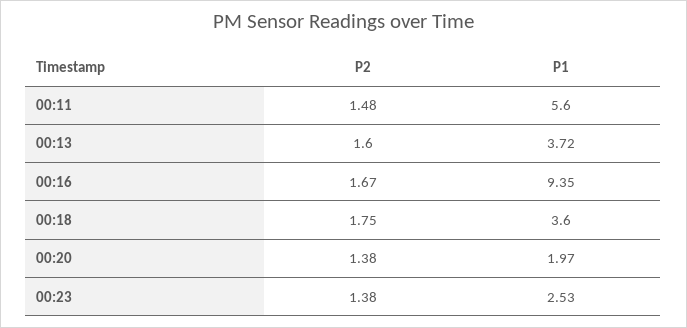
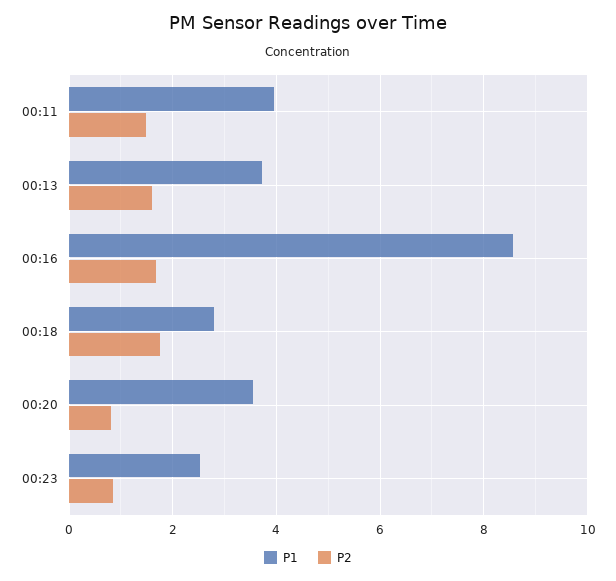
P1, 00:11: 5.6 -> 4
P1, 00:16: 9.35 -> 8.6
P1, 00:18: 3.6 -> 2.8
P2, 00:20: 1.38 -> 0.8
P1, 00:20: 1.97 -> 3.6
P2, 00:23: 1.38 -> 0.8

